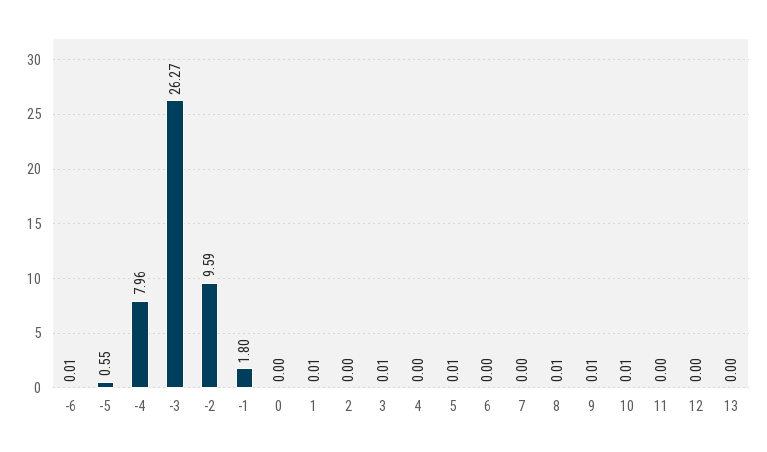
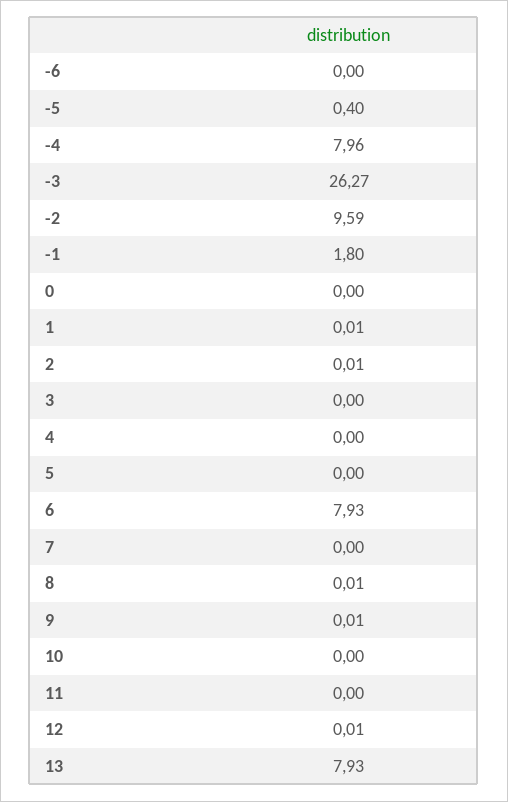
-6: 0.01 -> 0
-5: 0.55 -> 0.4
2: 0 -> 0.01
3: 0.01 -> 0
5: 0.01 -> 0
6: 0 -> 7.93
10: 0.01 -> 0
12: 0 -> 0.01
13: 0 -> 7.93

